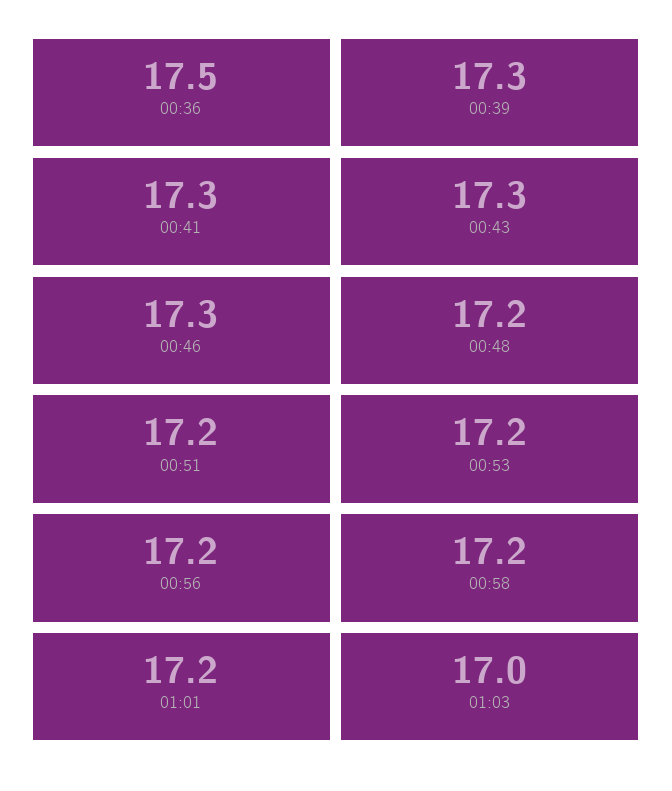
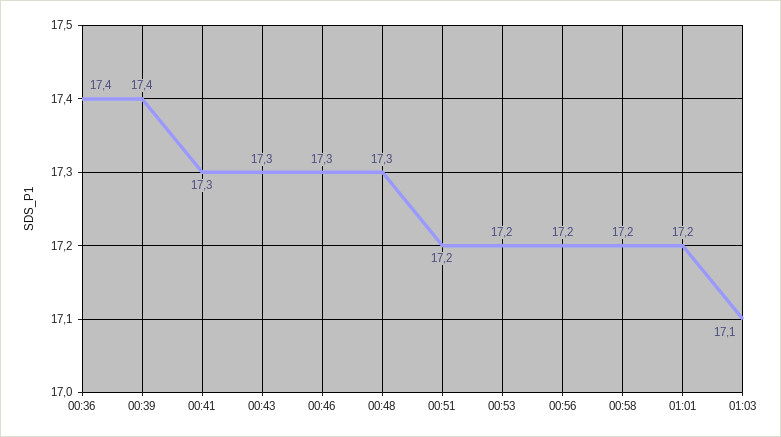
00:36: 17.5 -> 17.4
00:39: 17.3 -> 17.4
00:48: 17.2 -> 17.3
01:03: 17 -> 17.1

